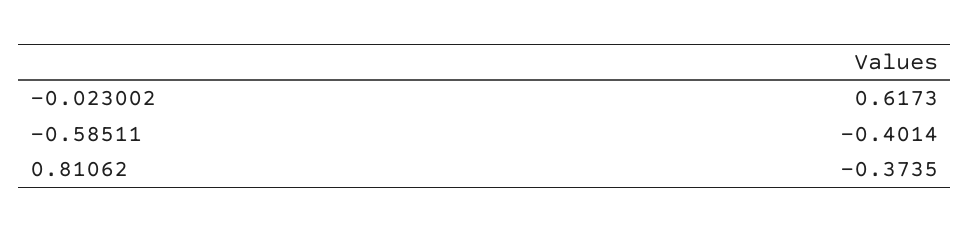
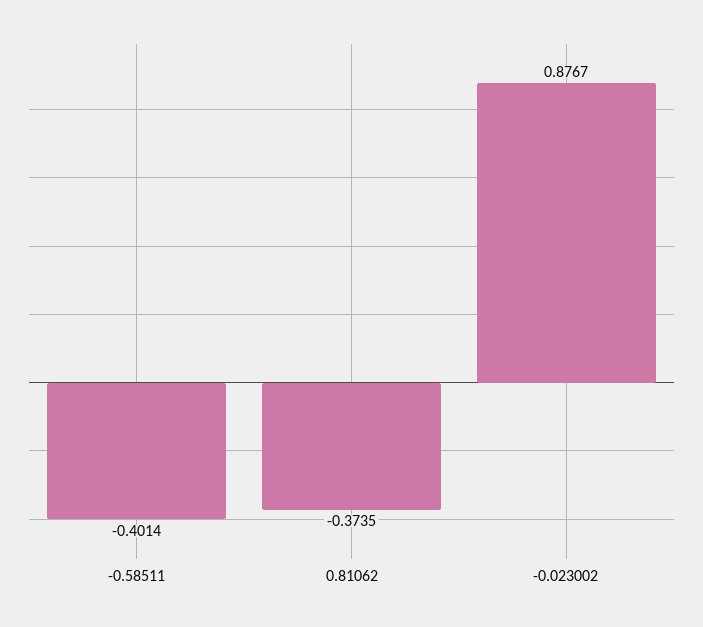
-0.023002: 0.6173 -> 0.8767

